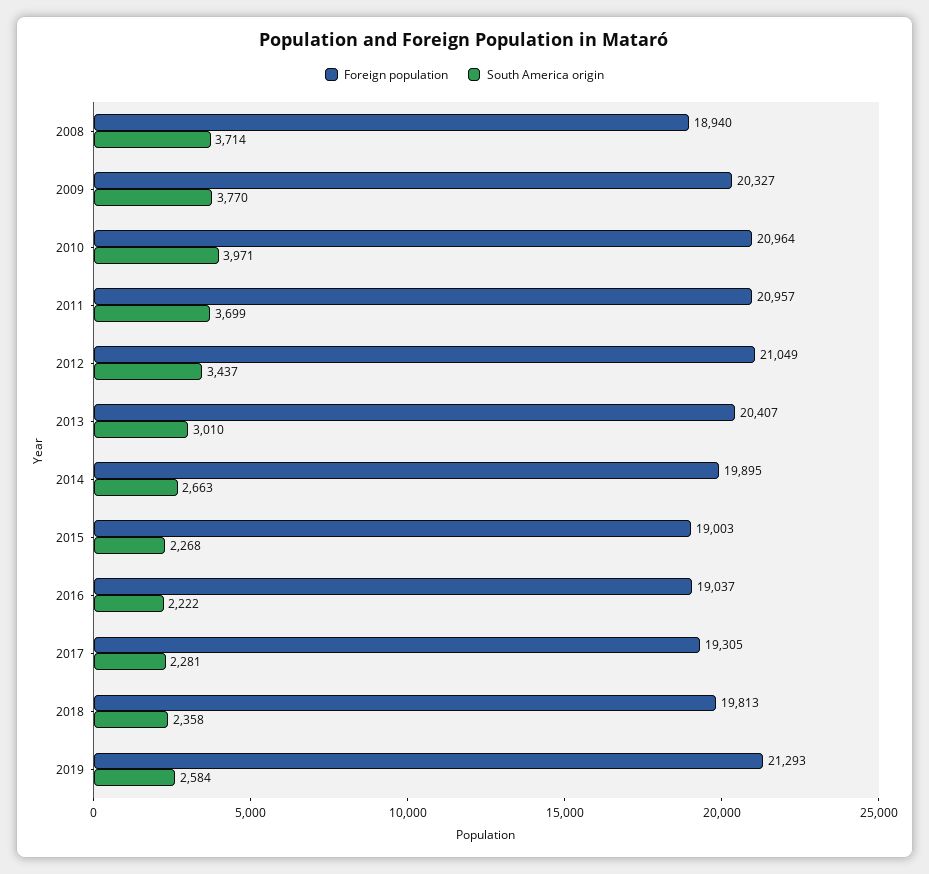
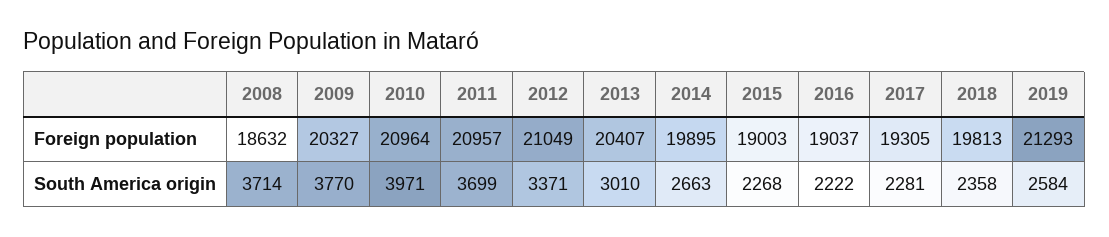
Foreign population, 2008: 18940 -> 18632
South America origin, 2012: 3437 -> 3371

